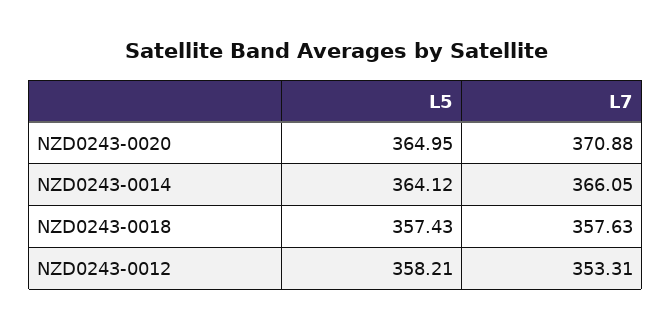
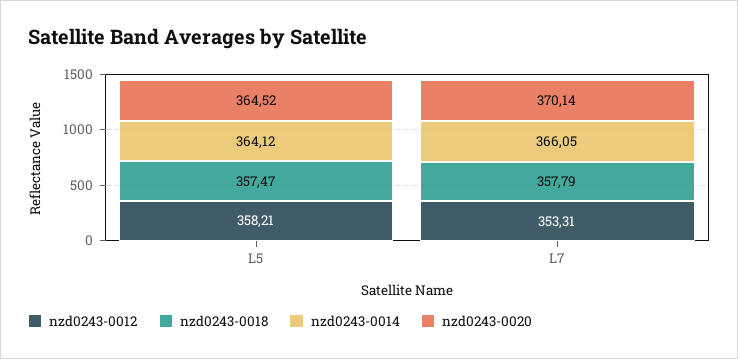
NZD0243-0020, L5: 364.95 -> 364.52
NZD0243-0020, L7: 370.88 -> 370.14
NZD0243-0018, L5: 357.43 -> 357.47
NZD0243-0018, L7: 357.63 -> 357.79

